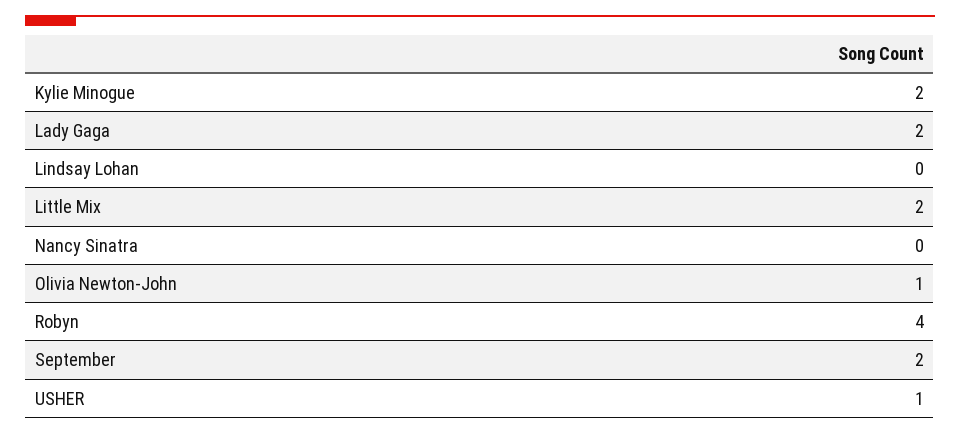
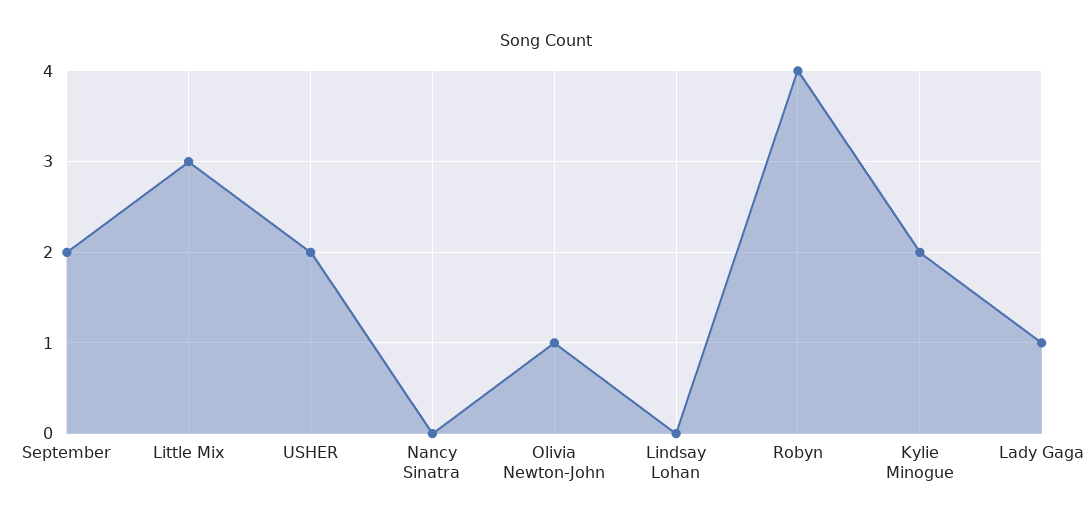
Lady Gaga: 2 -> 1
Little Mix: 2 -> 3
USHER: 1 -> 2

